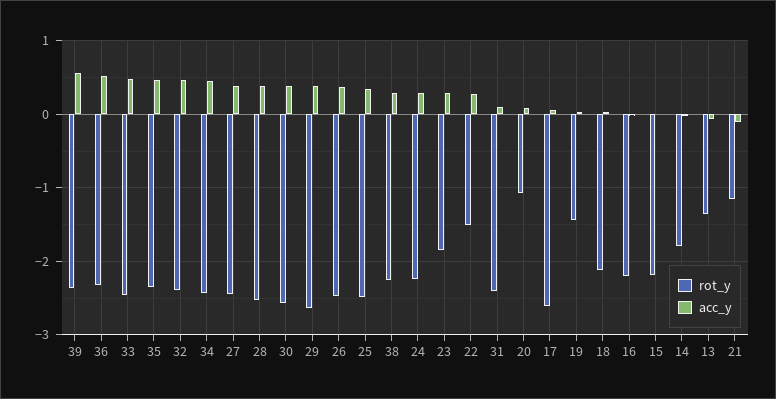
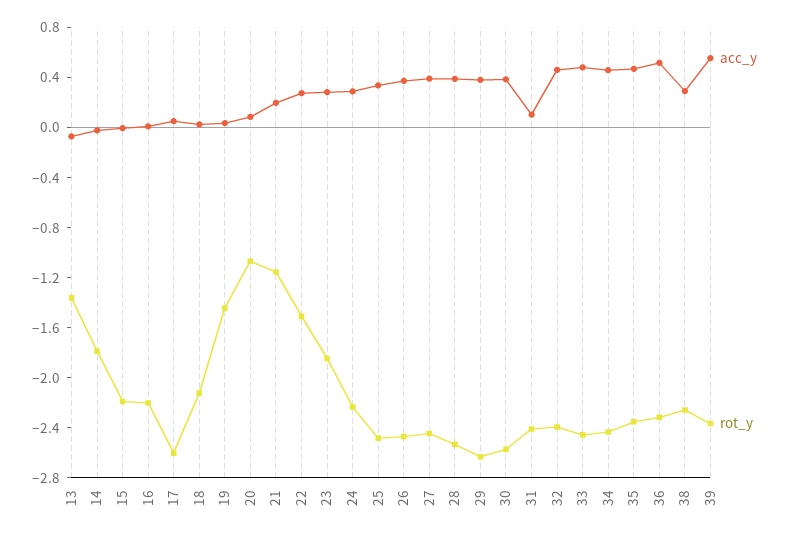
acc_y, 21: -0.1 -> 0.2

